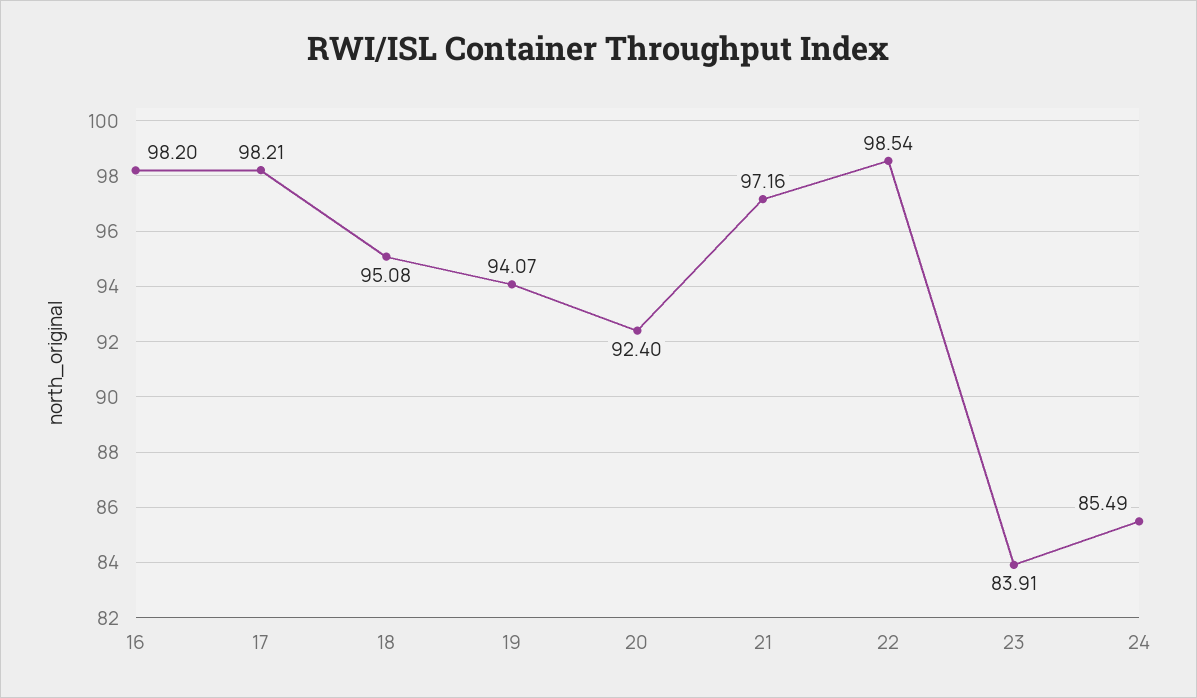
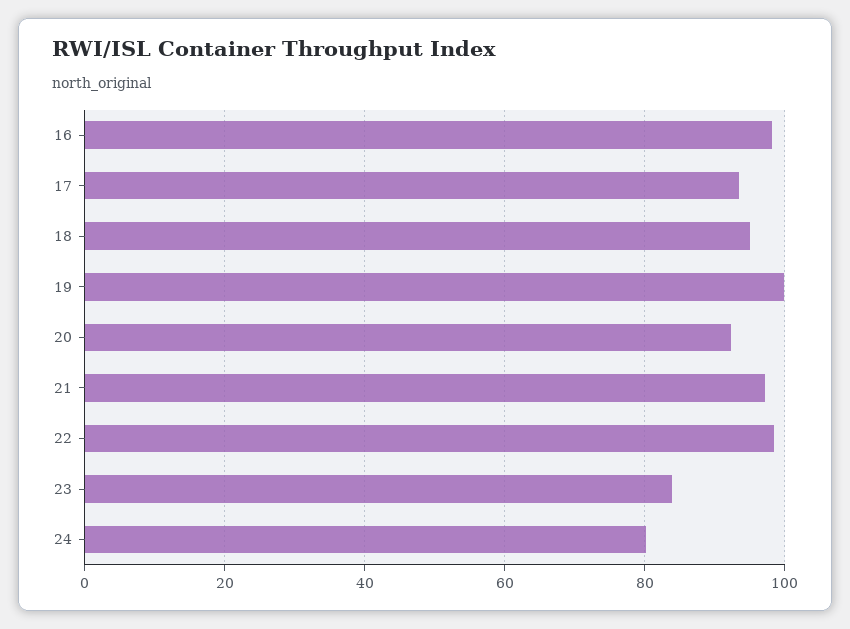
17: 98.21 -> 94
19: 94.07 -> 100
24: 85.49 -> 80

